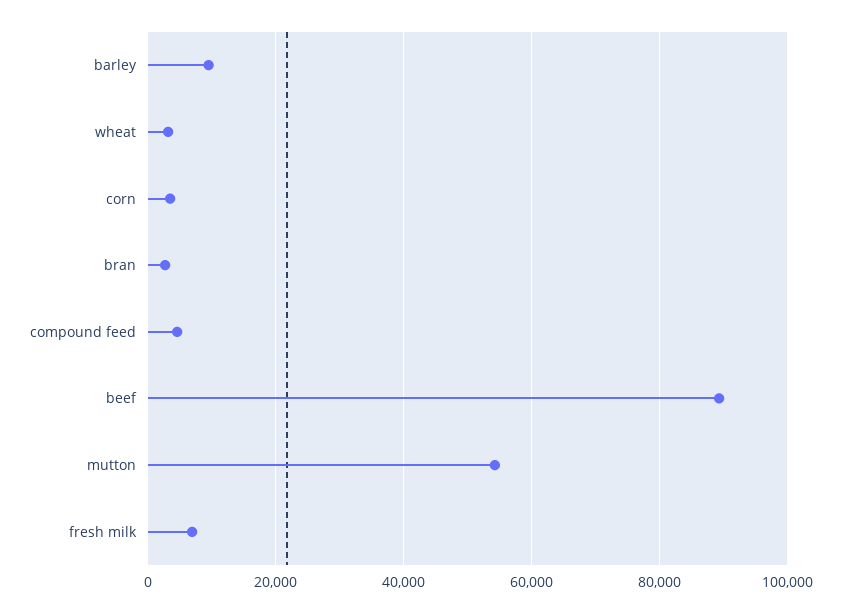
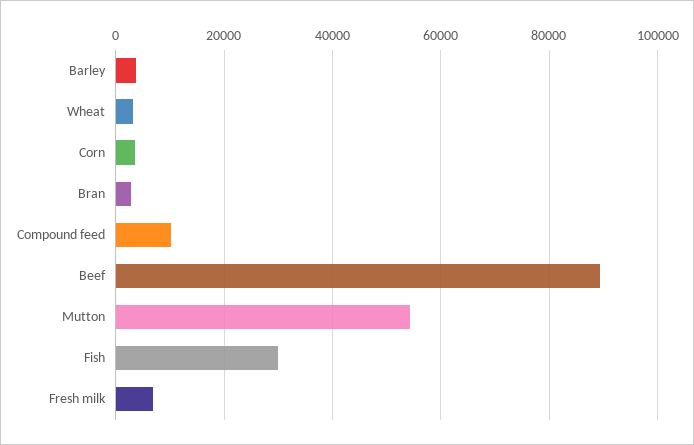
barley: 10000 -> 4000
compound feed: 4000 -> 10000
Fish: none -> 30000

